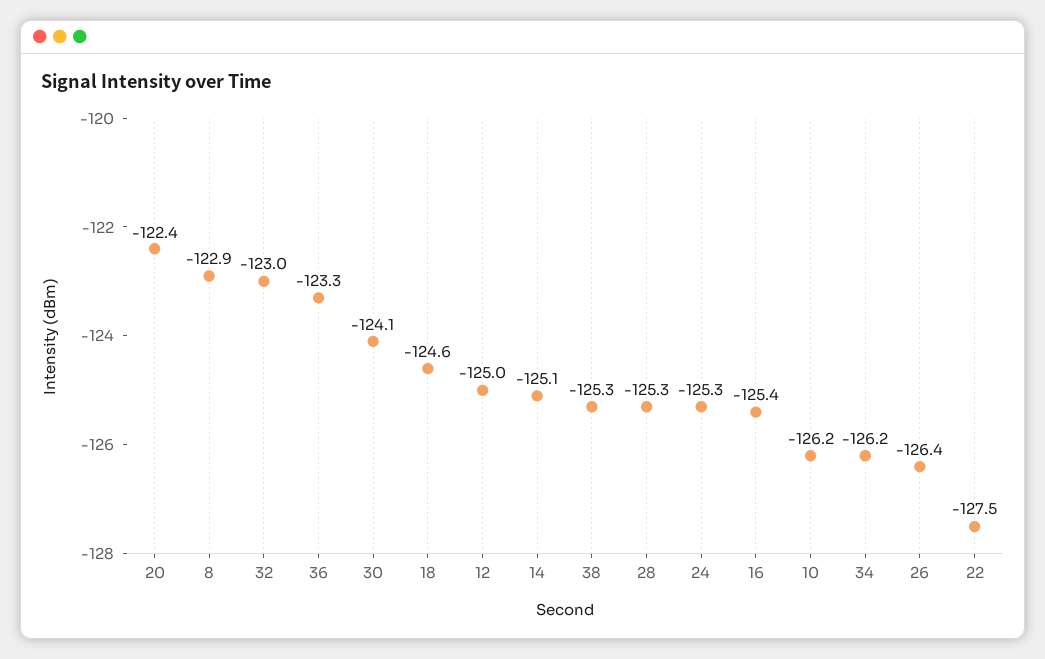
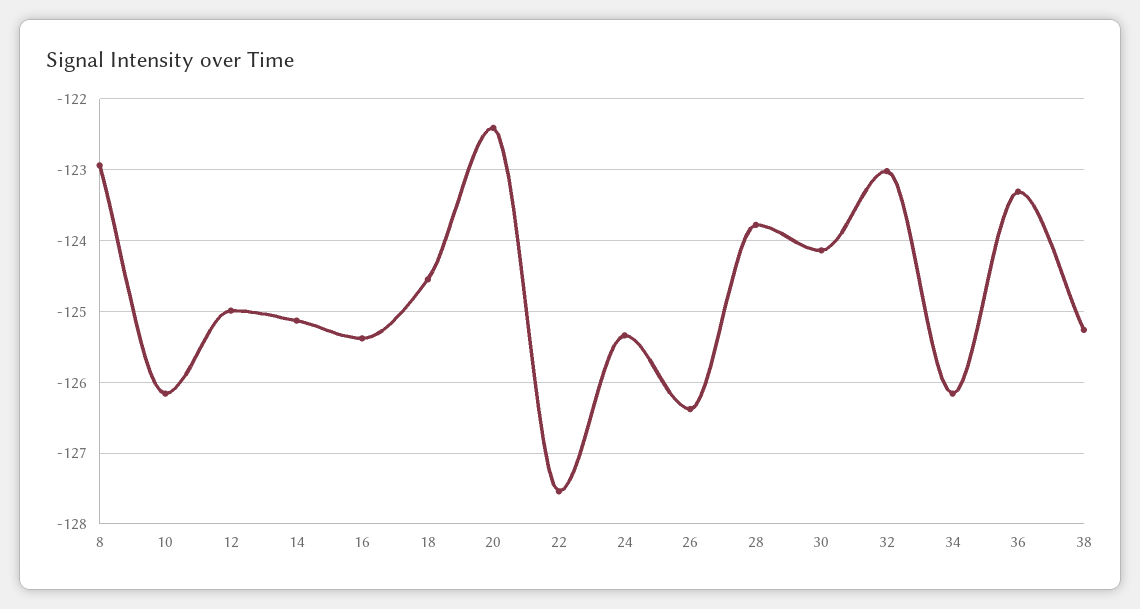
28: -125.3 -> -123.8

